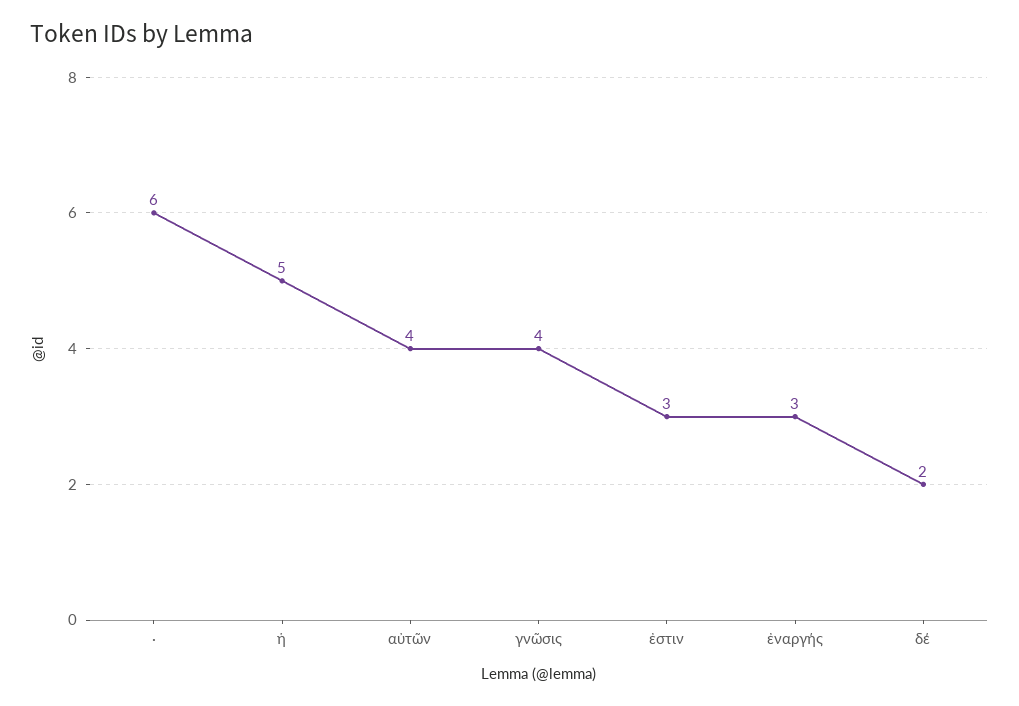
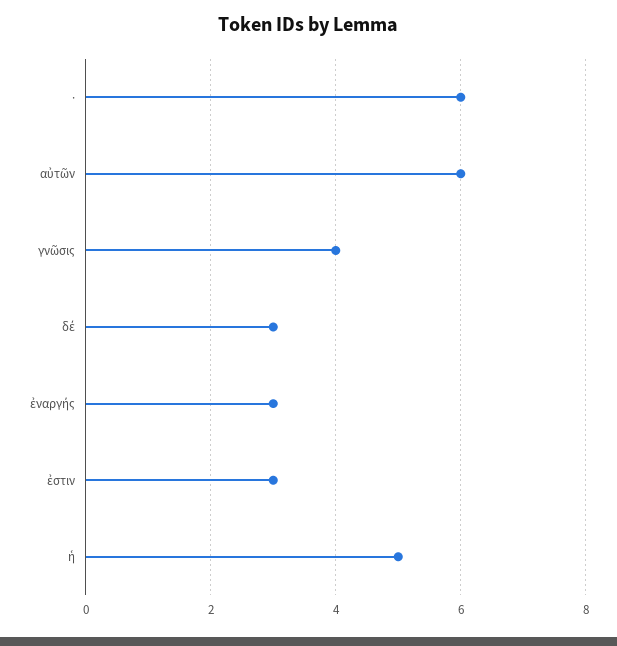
αὐτῶν: 4 -> 6
δέ: 2 -> 3

